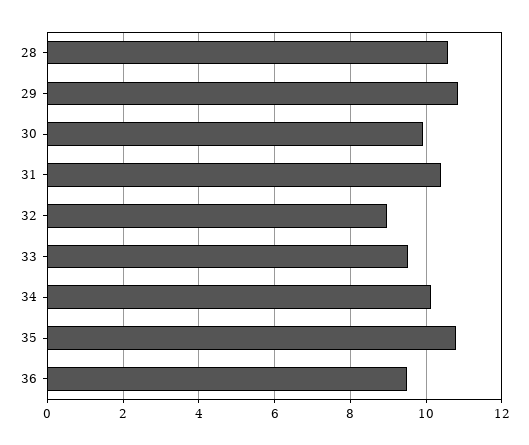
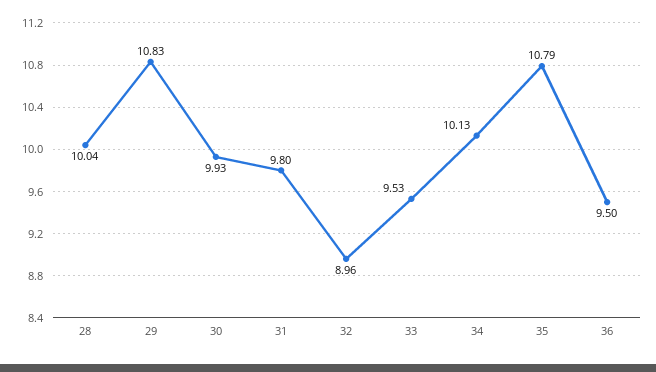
28: 10.6 -> 10.04
31: 10.4 -> 9.8

